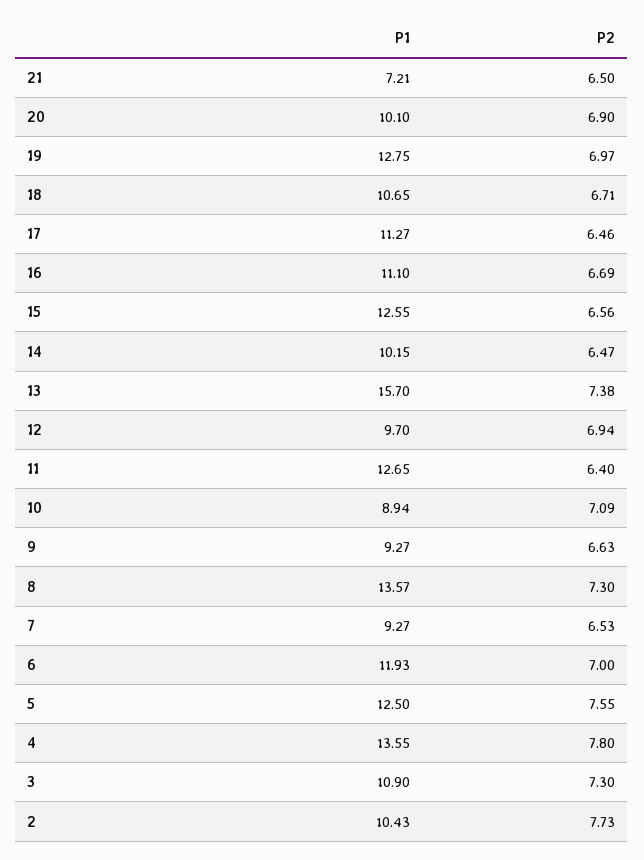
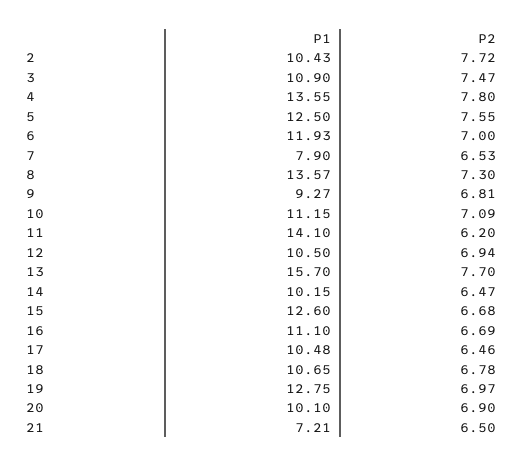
P2, 18: 6.71 -> 6.78
P1, 17: 11.27 -> 10.48
P1, 15: 12.55 -> 12.6
P2, 15: 6.56 -> 6.68
P2, 13: 7.38 -> 7.7
P1, 12: 9.7 -> 10.5
P1, 11: 12.65 -> 14.1
P2, 11: 6.4 -> 6.2
P1, 10: 8.94 -> 11.15
P2, 9: 6.63 -> 6.81
P1, 7: 9.27 -> 7.9
P2, 3: 7.3 -> 7.47
P2, 2: 7.73 -> 7.72

